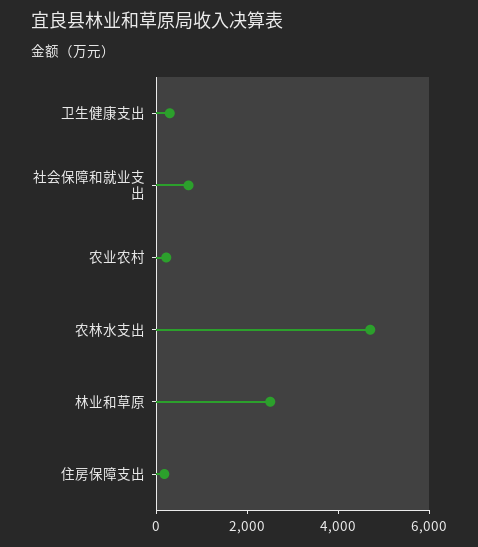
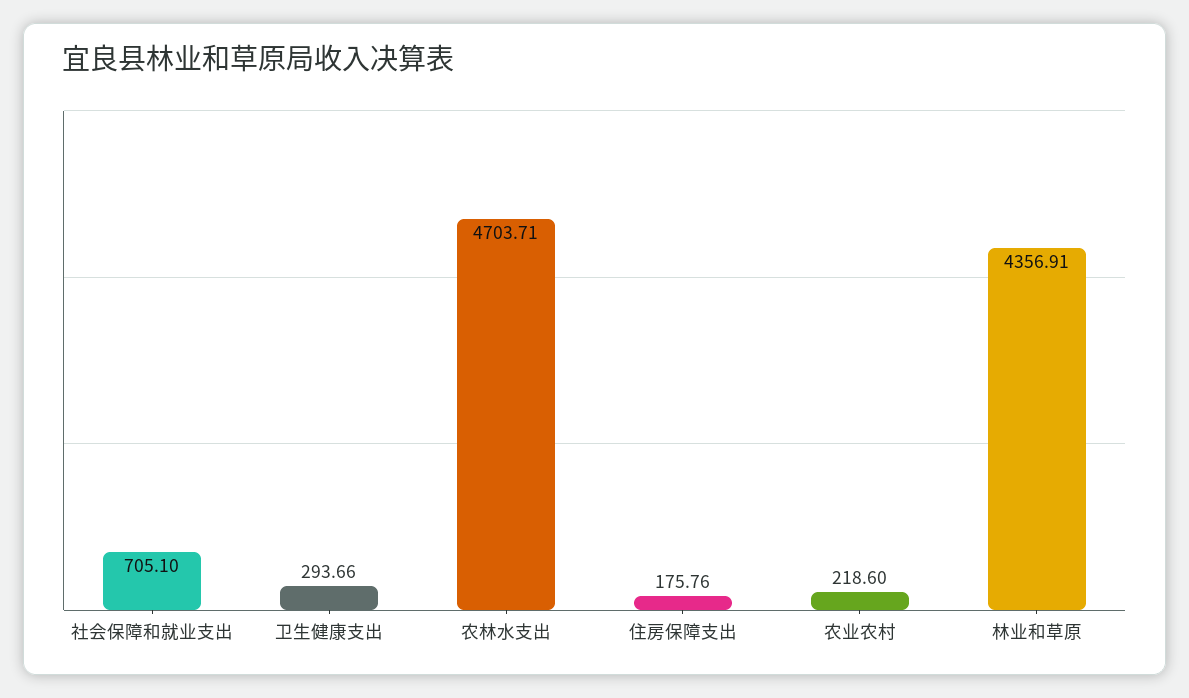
林业和草原: 2500 -> 4356.91

